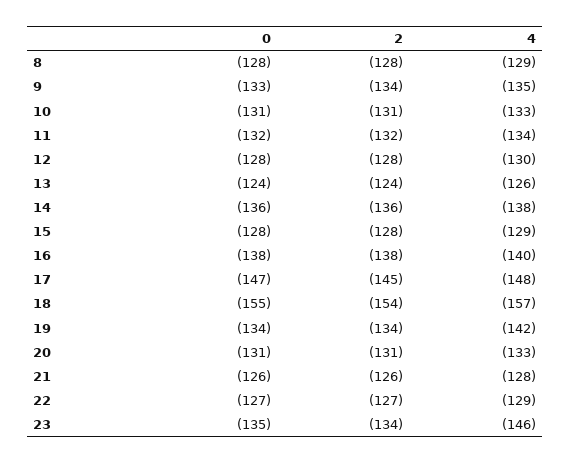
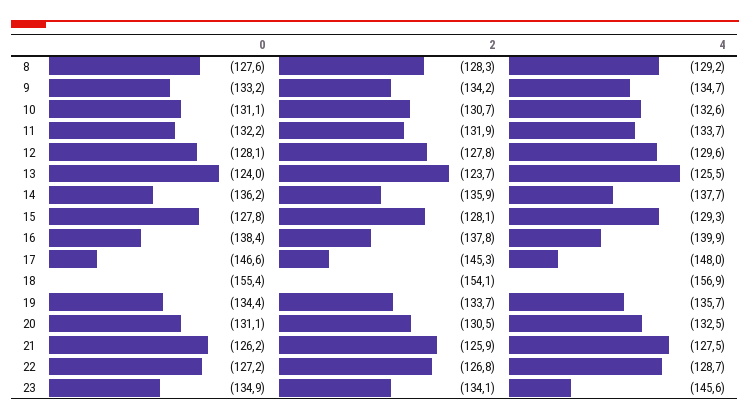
4, 19: -142 -> -135.7

